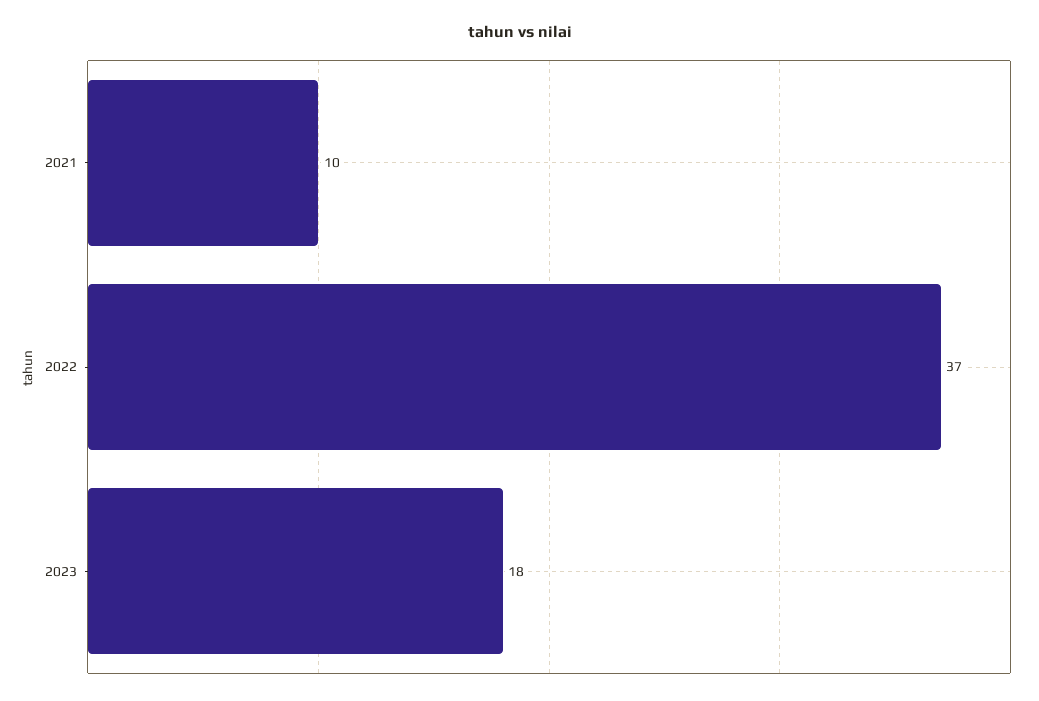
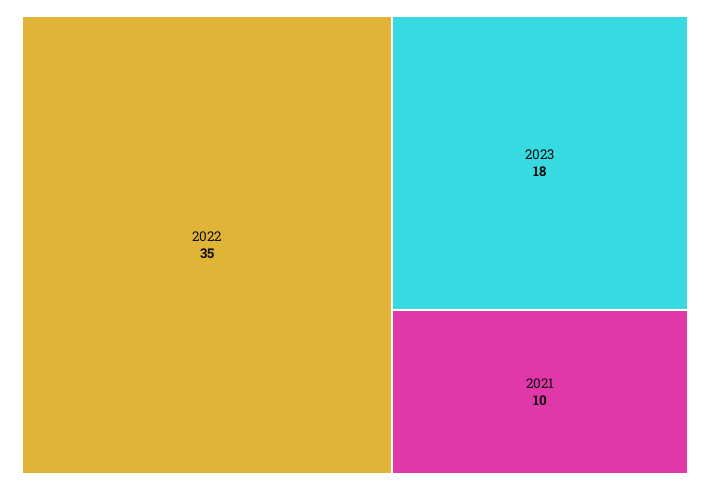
2022: 37 -> 35

